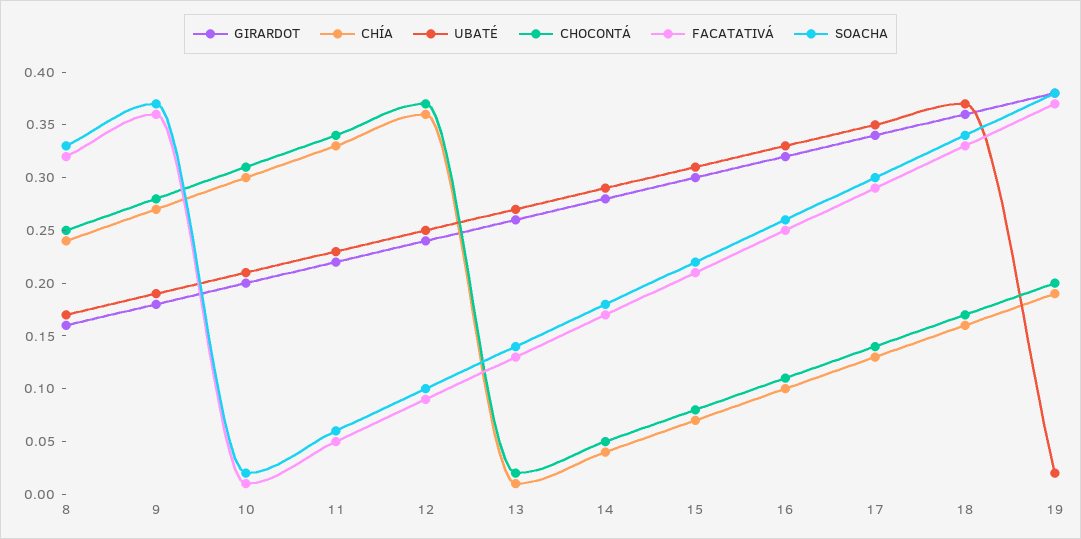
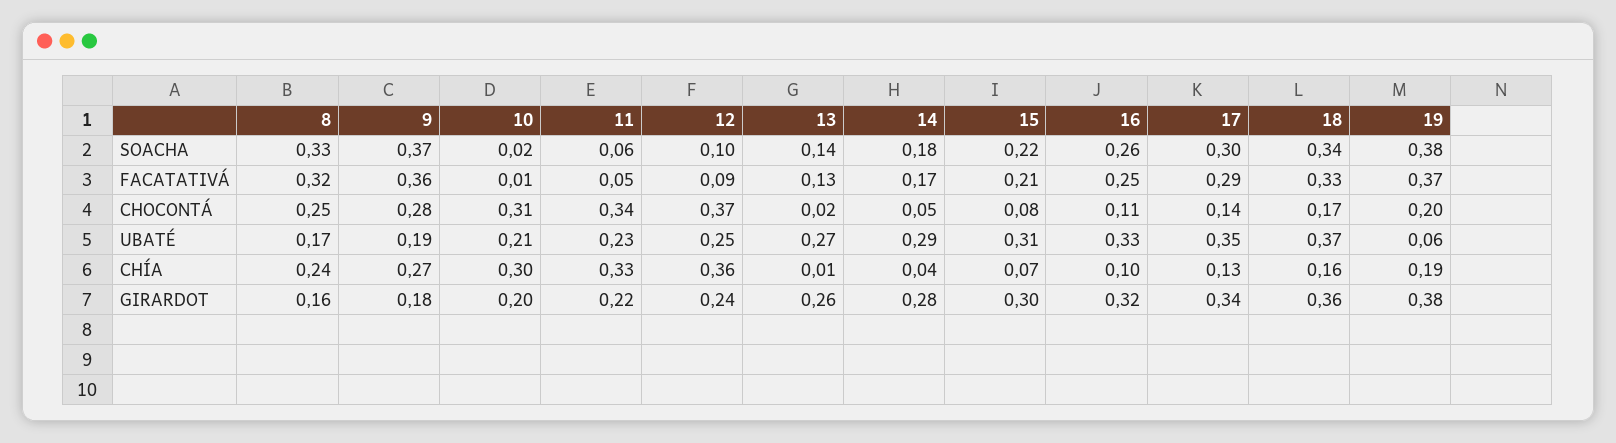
UBATÉ, 19: 0.02 -> 0.06

